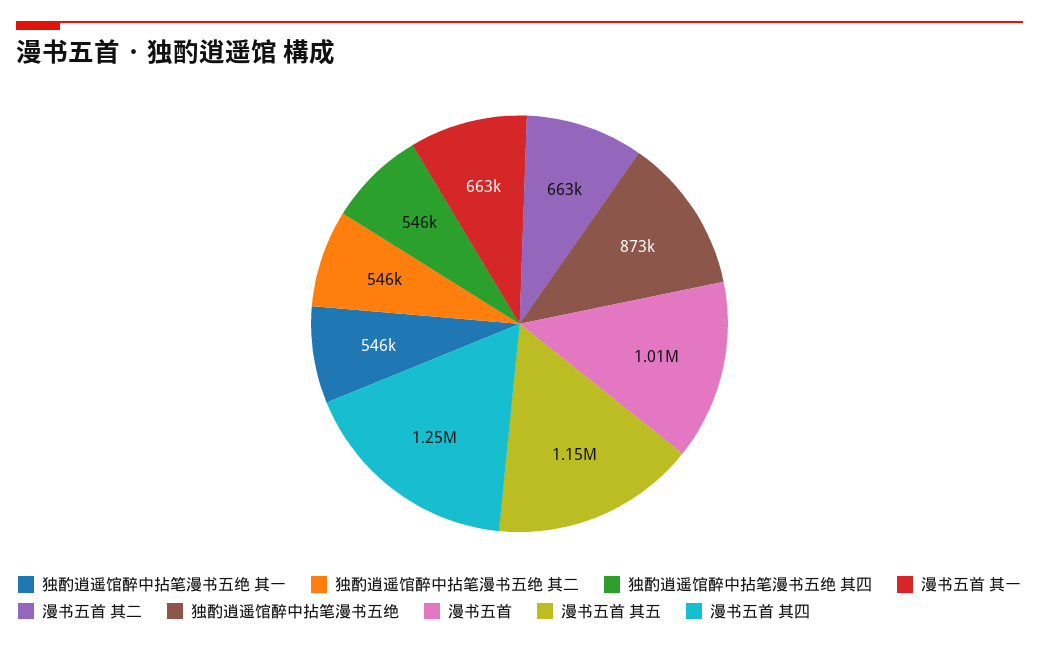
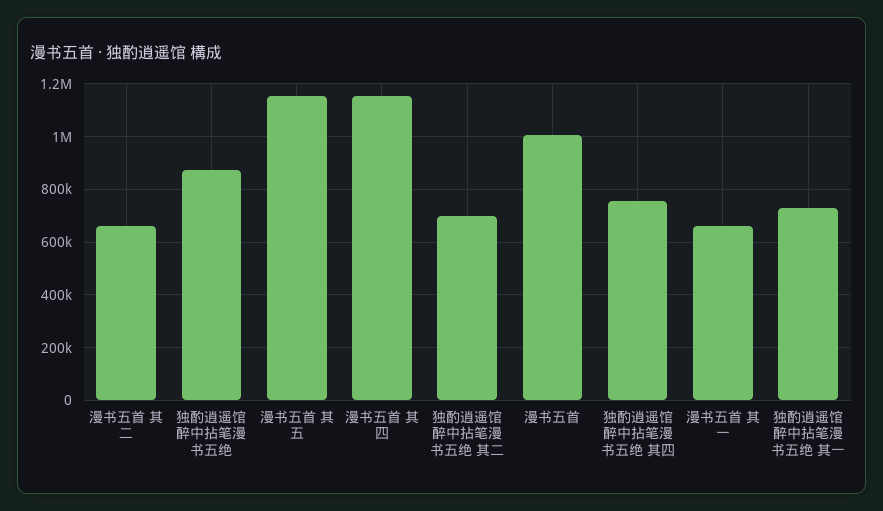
独酌逍遥馆醉中拈笔漫书五绝 其一: 546000 -> 725000
独酌逍遥馆醉中拈笔漫书五绝 其二: 546000 -> 700000
独酌逍遥馆醉中拈笔漫书五绝 其四: 546000 -> 750000
漫书五首 其四: 1250000 -> 1150000

